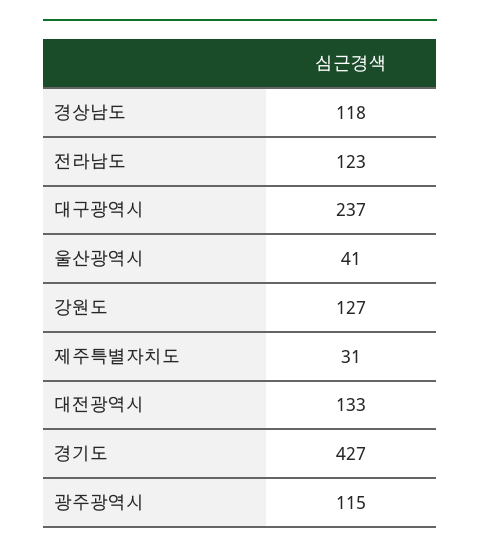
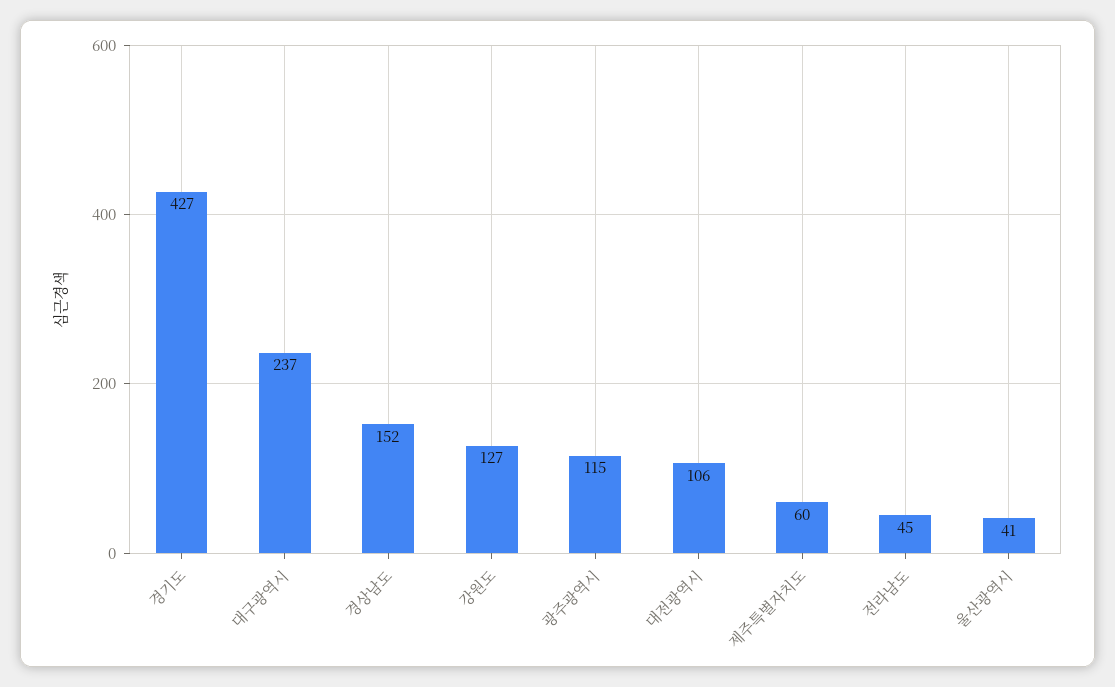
경상남도: 118 -> 152
전라남도: 123 -> 45
제주특별자치도: 31 -> 60
대전광역시: 133 -> 106

